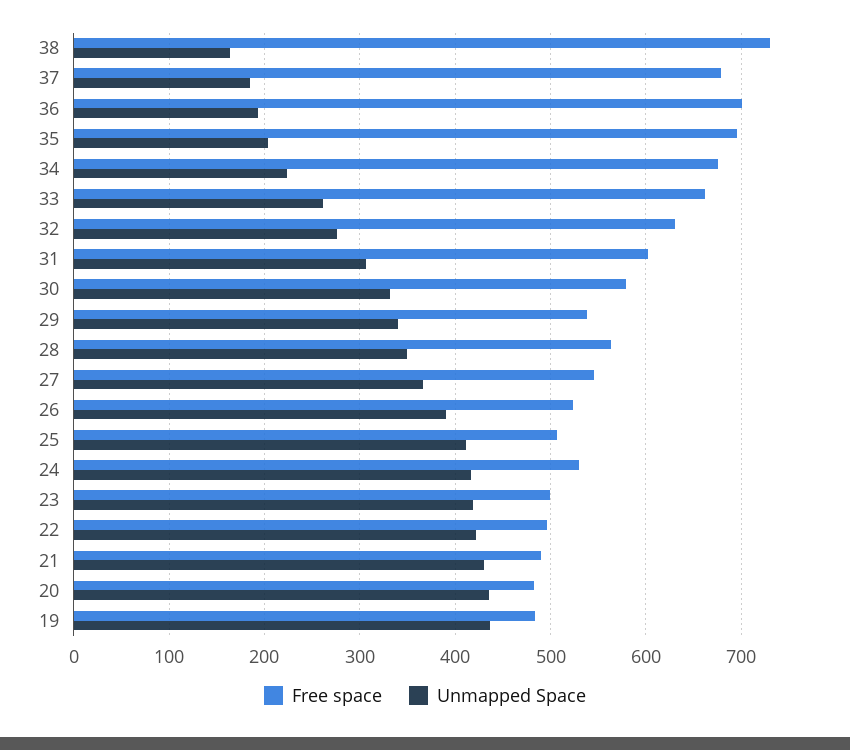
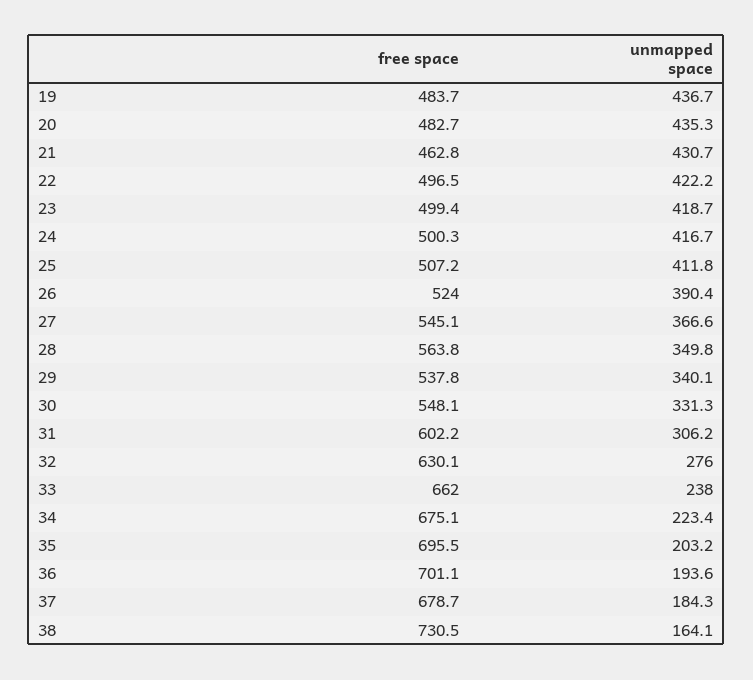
Unmapped Space, 33: 260 -> 238
Free space, 30: 580 -> 548.1
Free space, 24: 530 -> 500.3
Free space, 21: 490 -> 462.8

